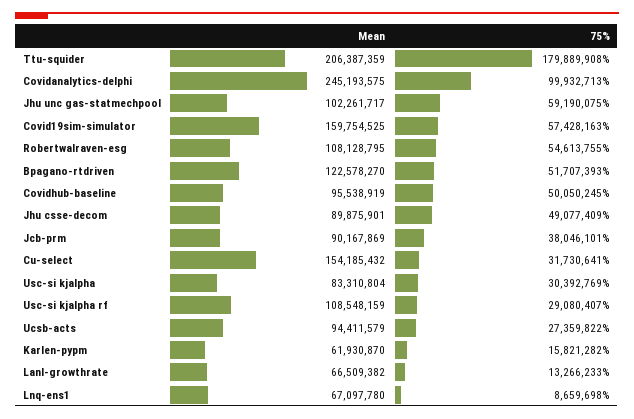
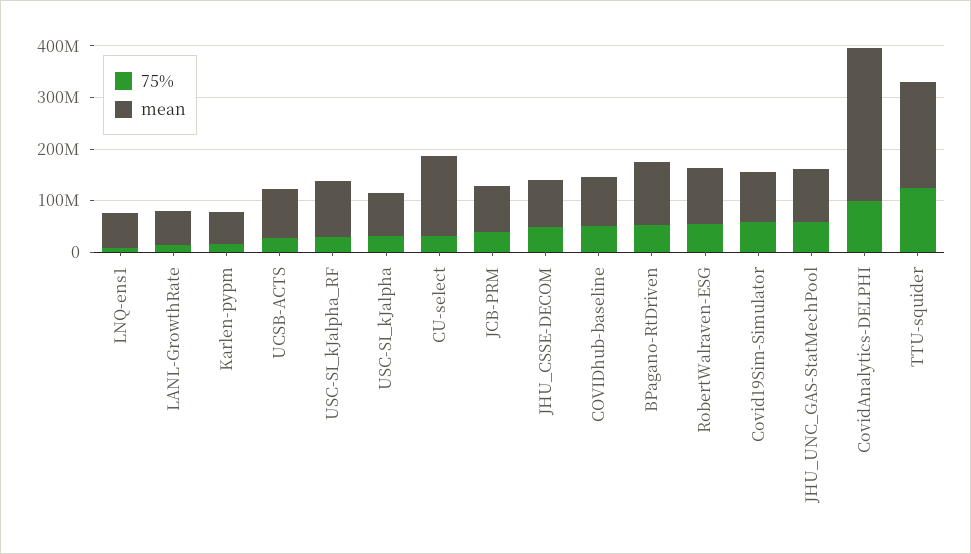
75%, Ttu-squider: 179889908 -> 120000000
Mean, Covidanalytics-delphi: 245193575 -> 300000000
Mean, Covid19sim-simulator: 159754525 -> 100000000

